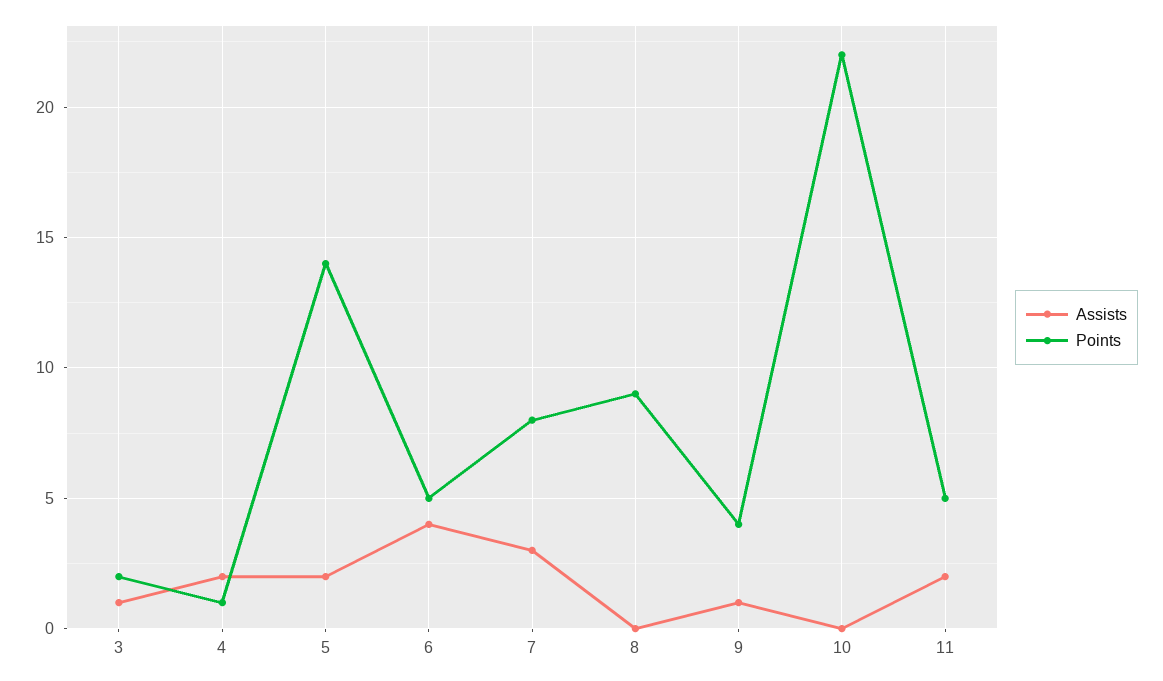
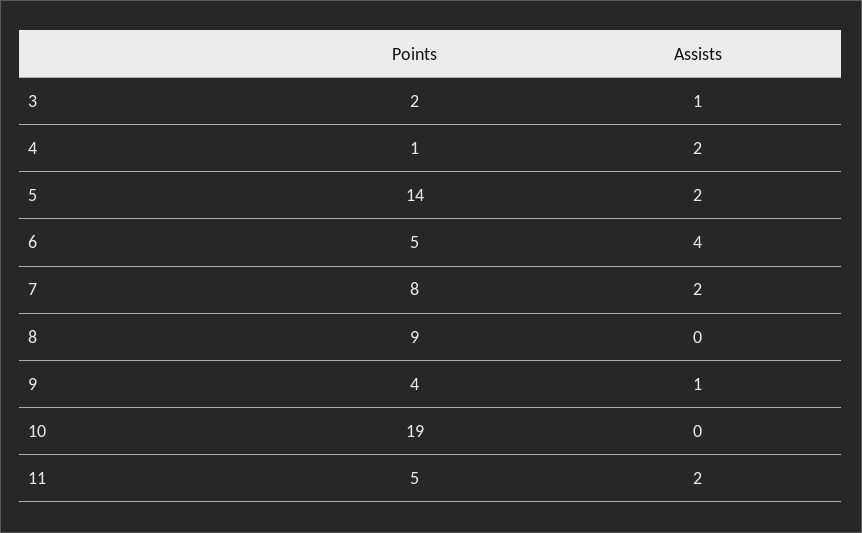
Assists, 7: 3 -> 2
Points, 10: 22 -> 19

